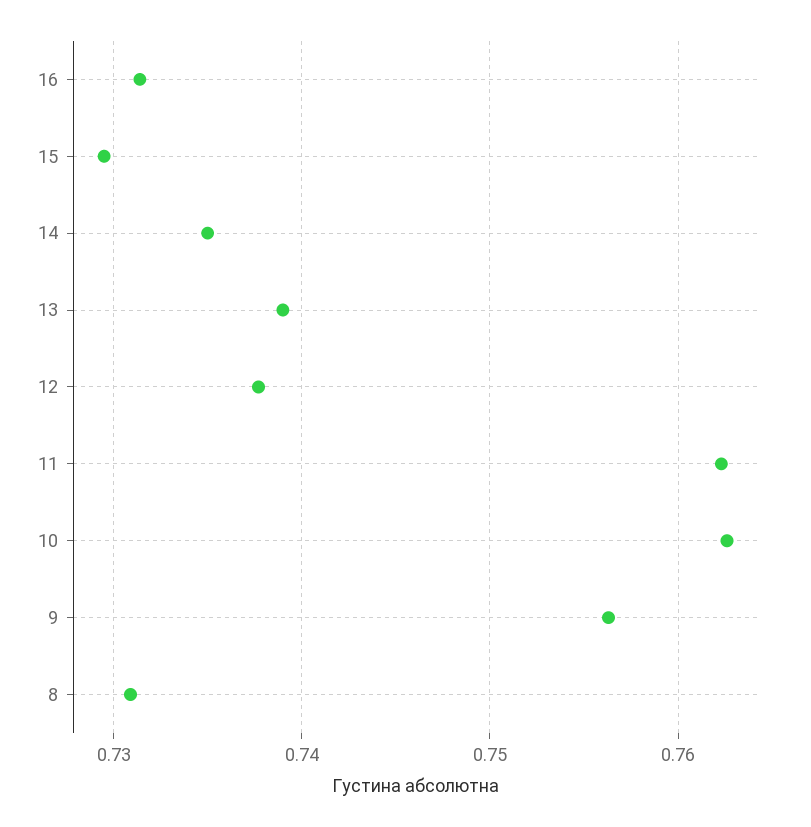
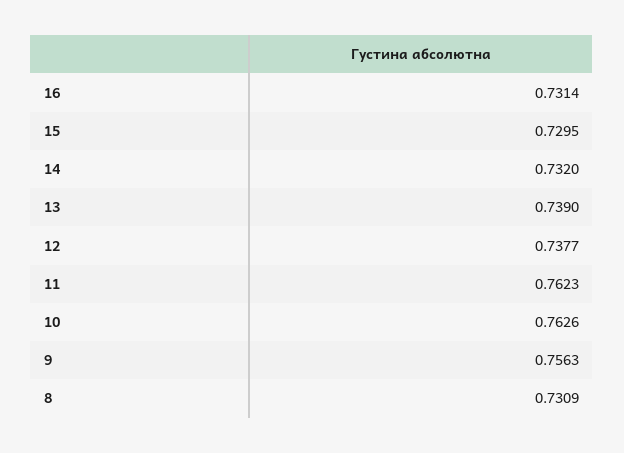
14: 0.735 -> 0.732

